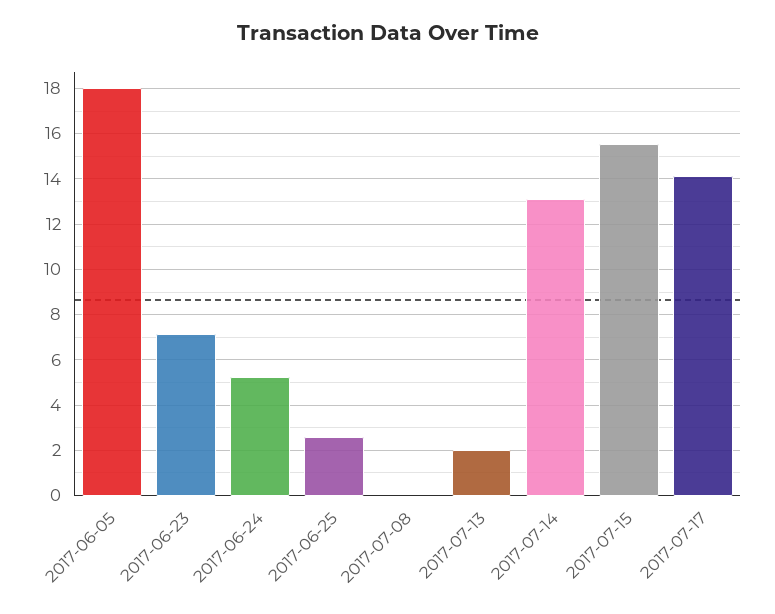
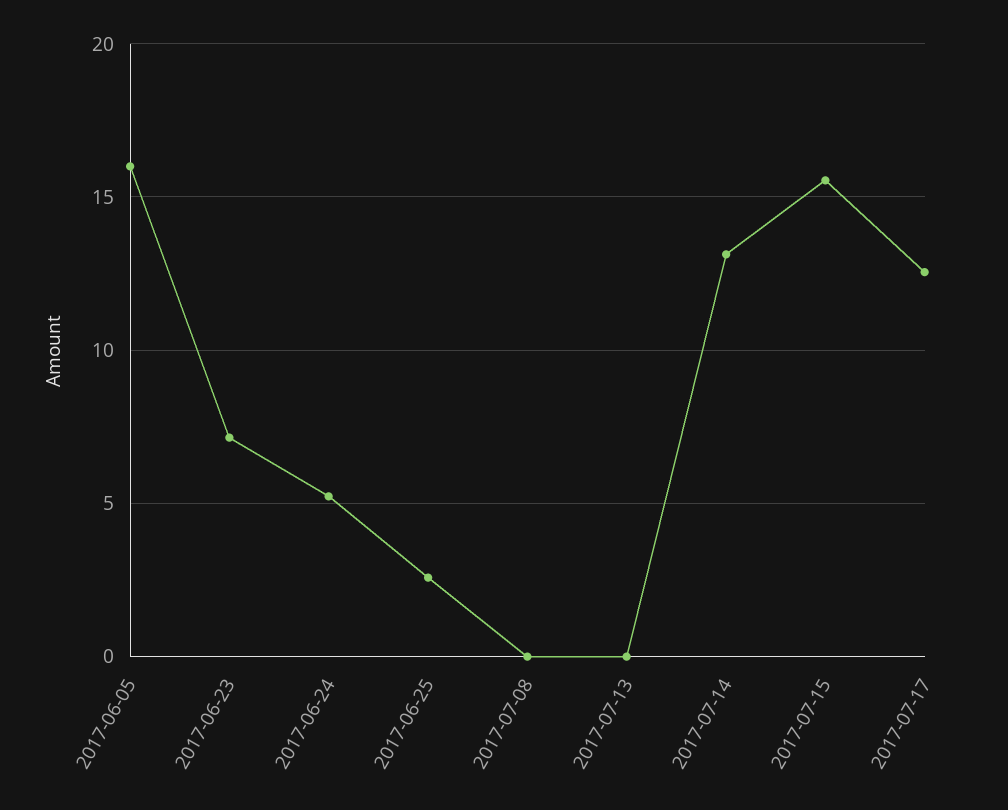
2017-06-05: 18 -> 16
2017-07-13: 2 -> 0
2017-07-17: 14 -> 12.5

